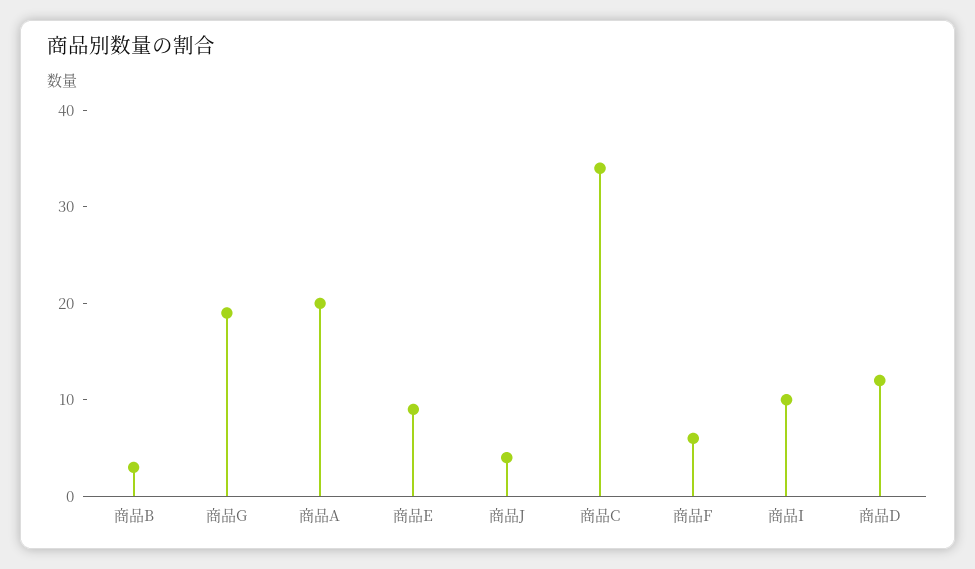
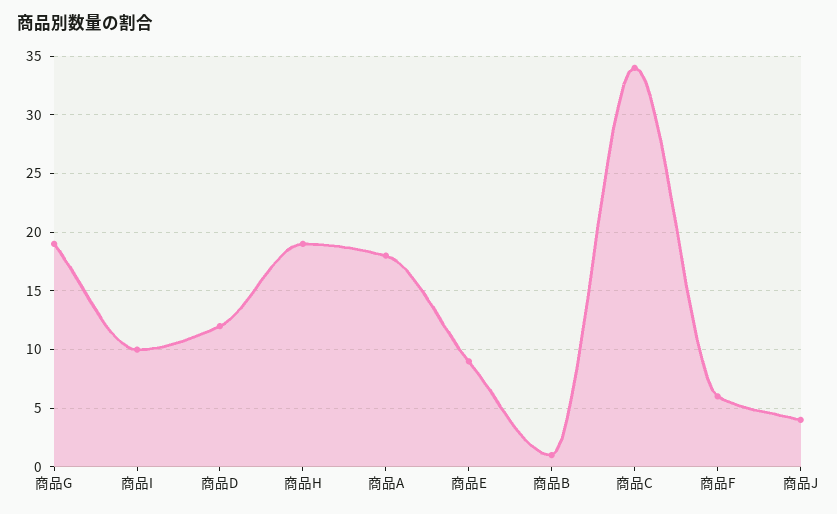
商品B: 3 -> 1
商品A: 20 -> 18
商品H: none -> 19

